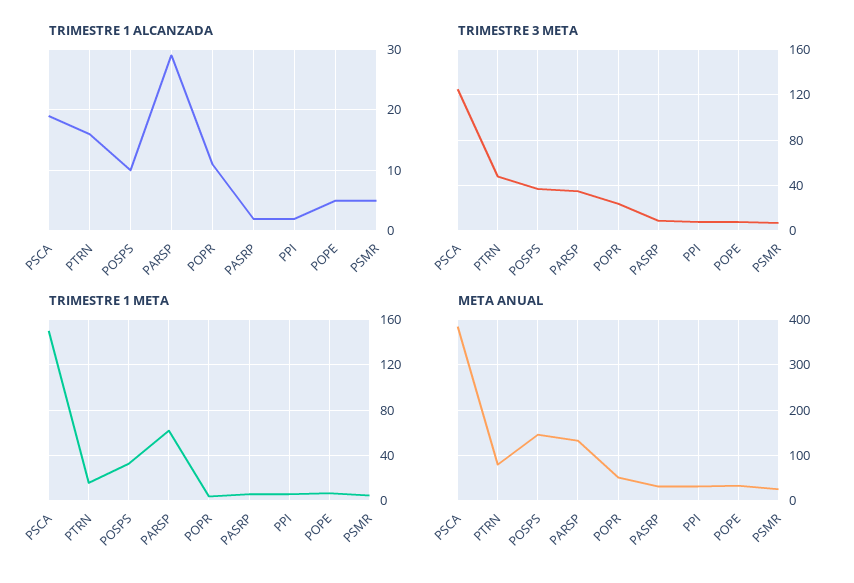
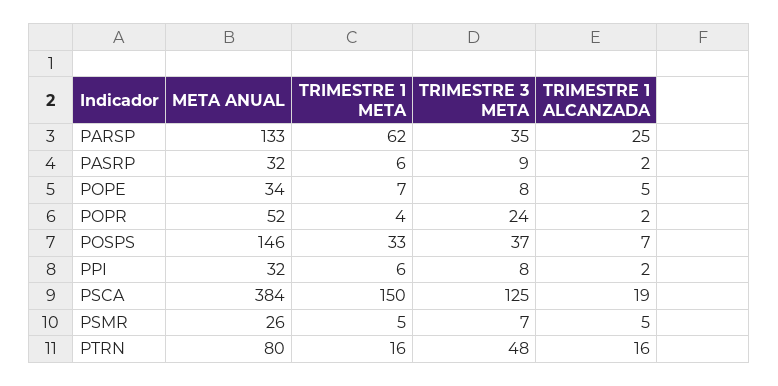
TRIMESTRE 1 ALCANZADA, POSPS: 10 -> 7
TRIMESTRE 1 ALCANZADA, PARSP: 29 -> 25
TRIMESTRE 1 ALCANZADA, POPR: 11 -> 2

